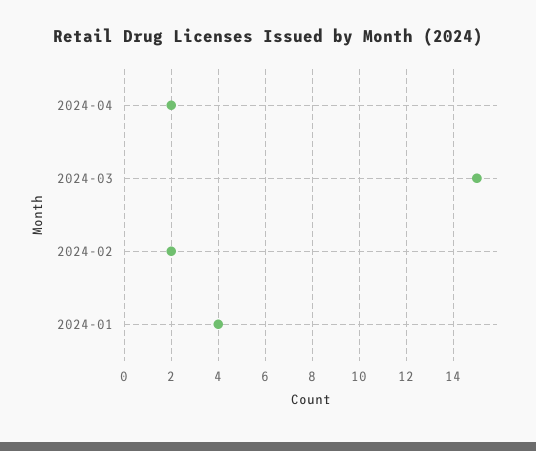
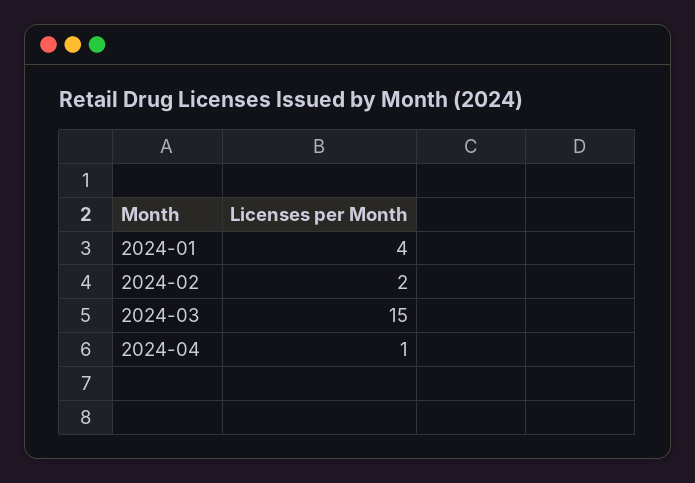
2024-04: 2 -> 1

